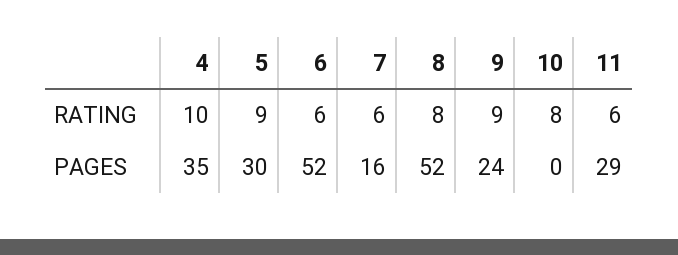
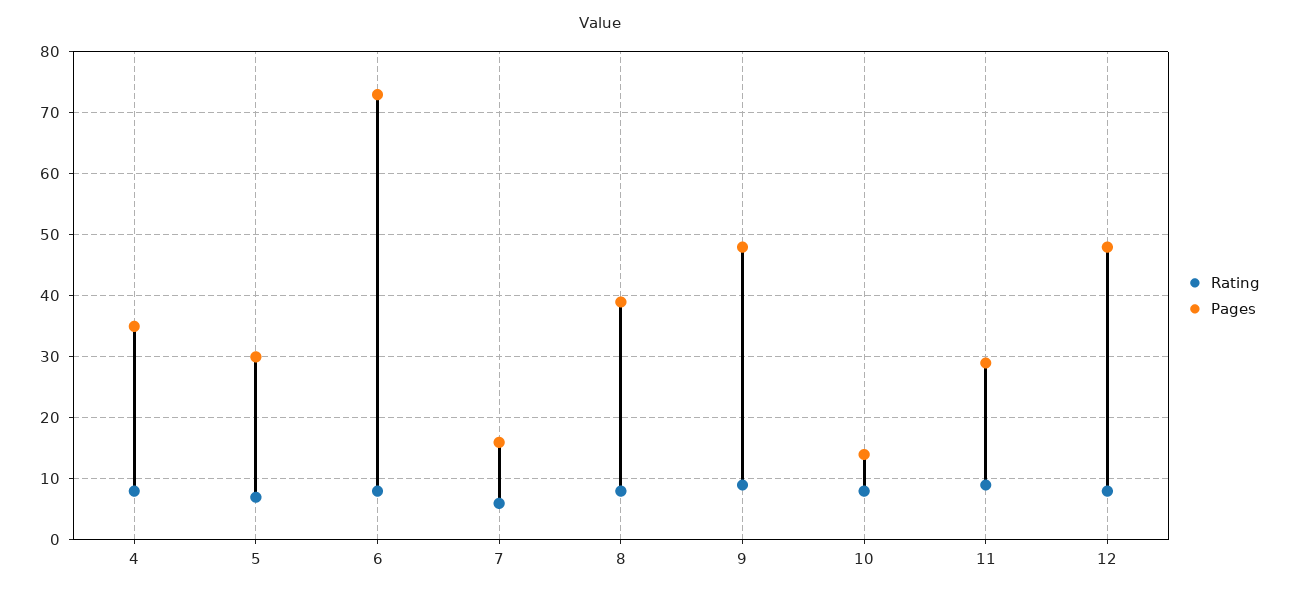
RATING, 4: 10 -> 8
RATING, 5: 9 -> 7
RATING, 6: 6 -> 8
RATING, 11: 6 -> 9
PAGES, 6: 52 -> 73
PAGES, 8: 52 -> 39
PAGES, 9: 24 -> 48
PAGES, 10: 0 -> 14
RATING, 12: none -> 8
PAGES, 12: none -> 48

